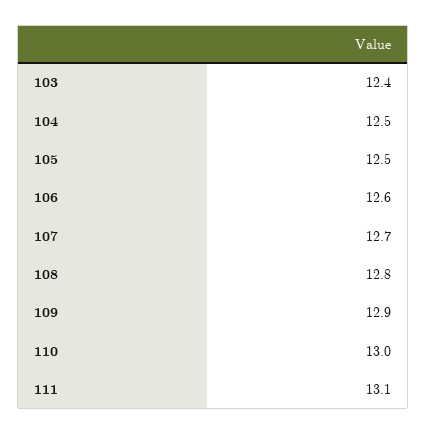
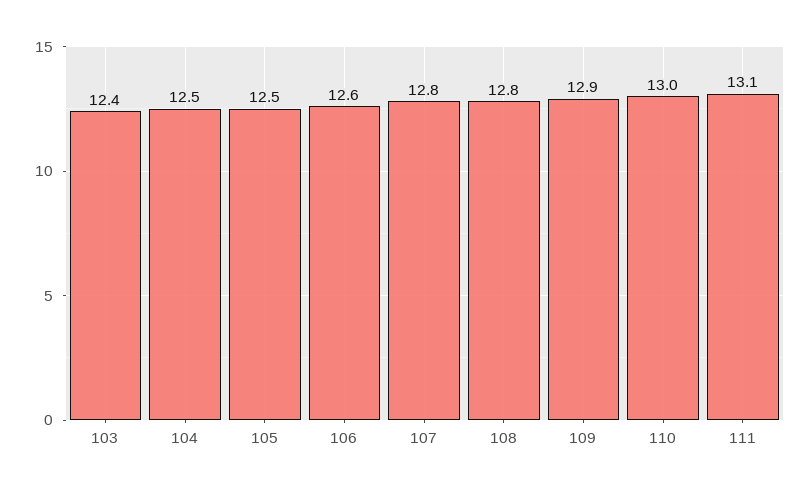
107: 12.7 -> 12.8

